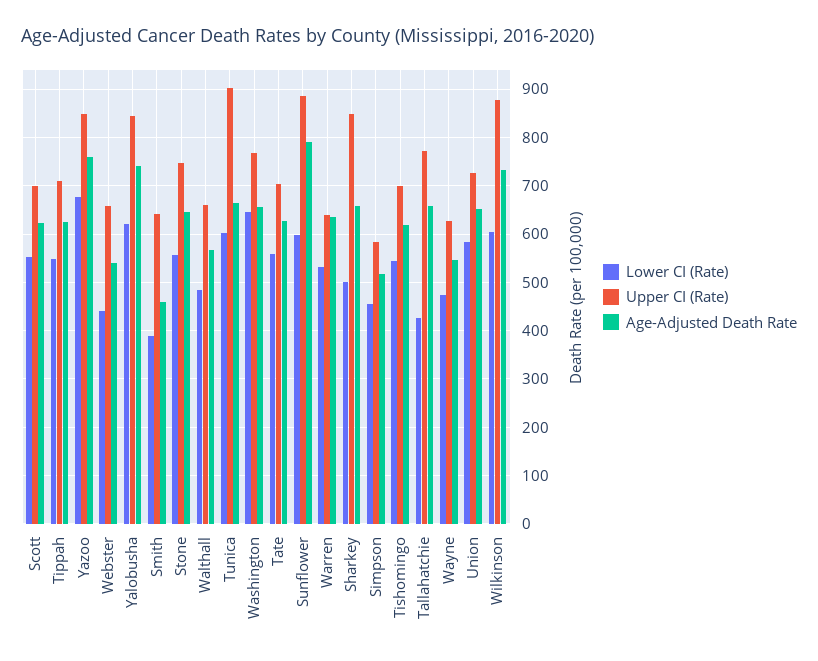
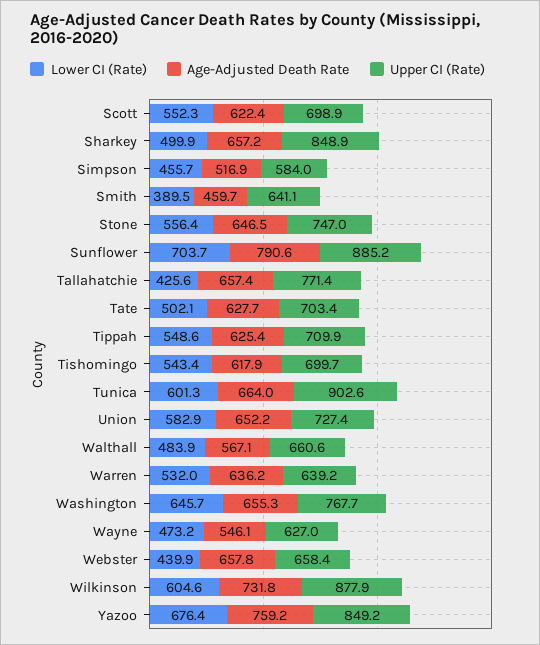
Age-Adjusted Death Rate, Webster: 540 -> 657.8
Lower CI (Rate), Yalobusha: 620 -> none
Upper CI (Rate), Yalobusha: 840 -> none
Age-Adjusted Death Rate, Yalobusha: 740 -> none
Lower CI (Rate), Tate: 560 -> 502.1
Lower CI (Rate), Sunflower: 600 -> 703.7

